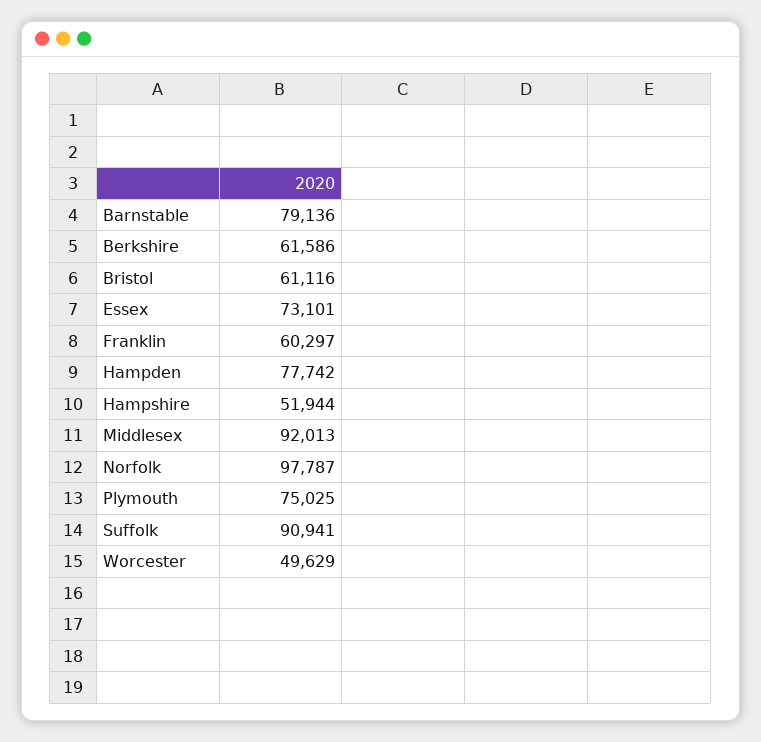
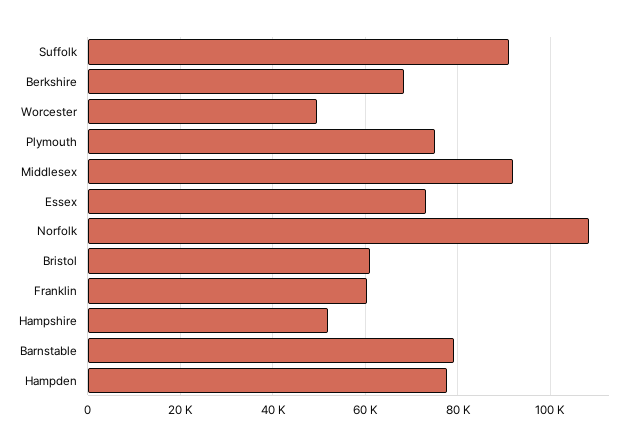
Berkshire: 61586 -> 68000
Norfolk: 97787 -> 108000

